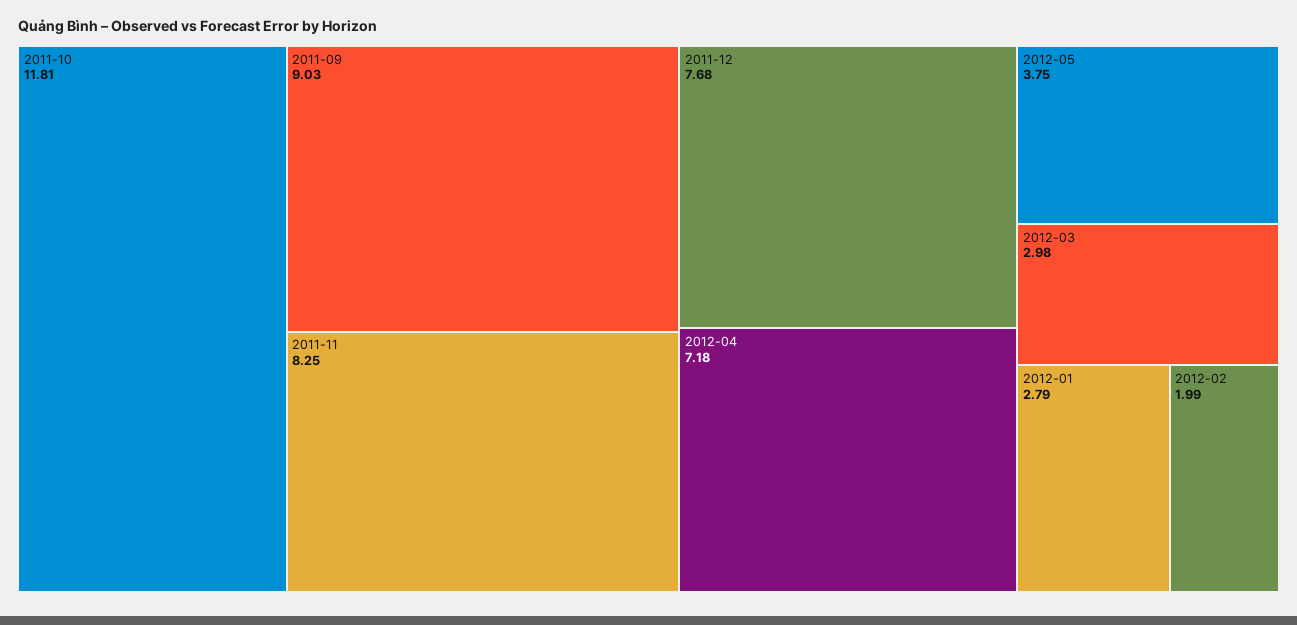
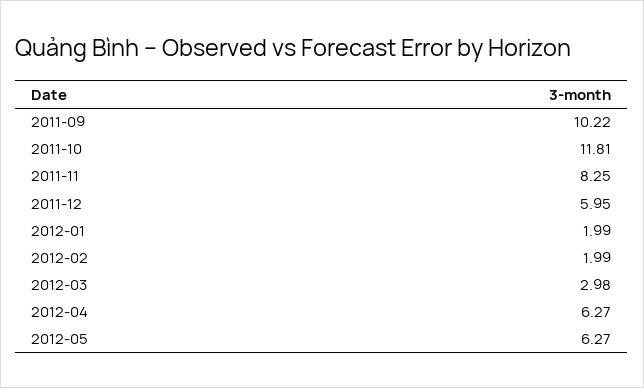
2011-09: 9.03 -> 10.22
2011-12: 7.68 -> 5.95
2012-04: 7.18 -> 6.27
2012-05: 3.75 -> 6.27
2012-01: 2.79 -> 1.99

